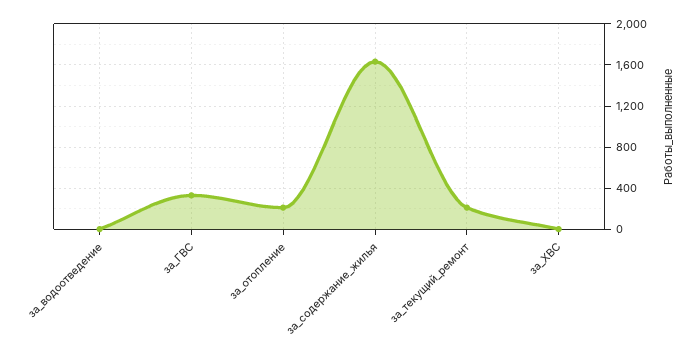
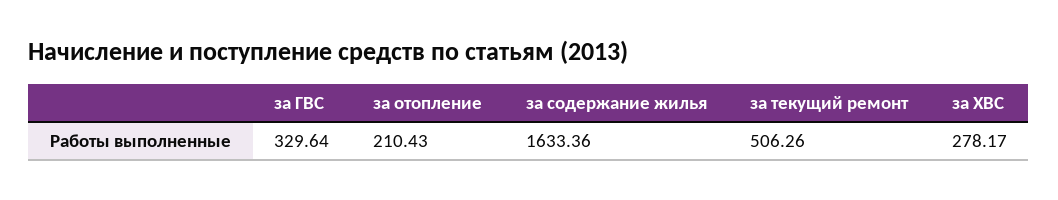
за_водоотведение: 0 -> none
за_текущий_ремонт: 200 -> 506.26
за_ХВС: 0 -> 278.17

